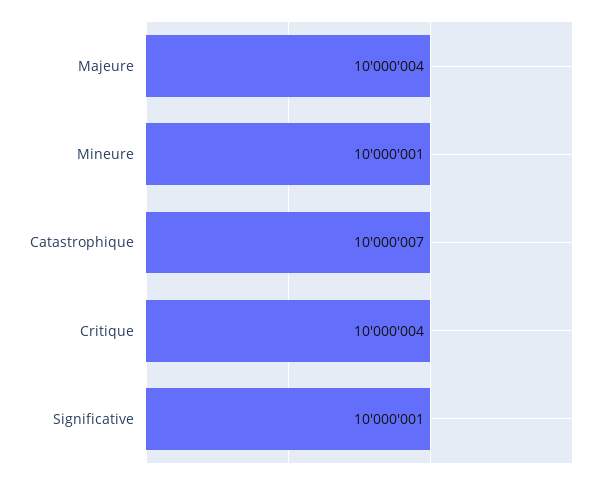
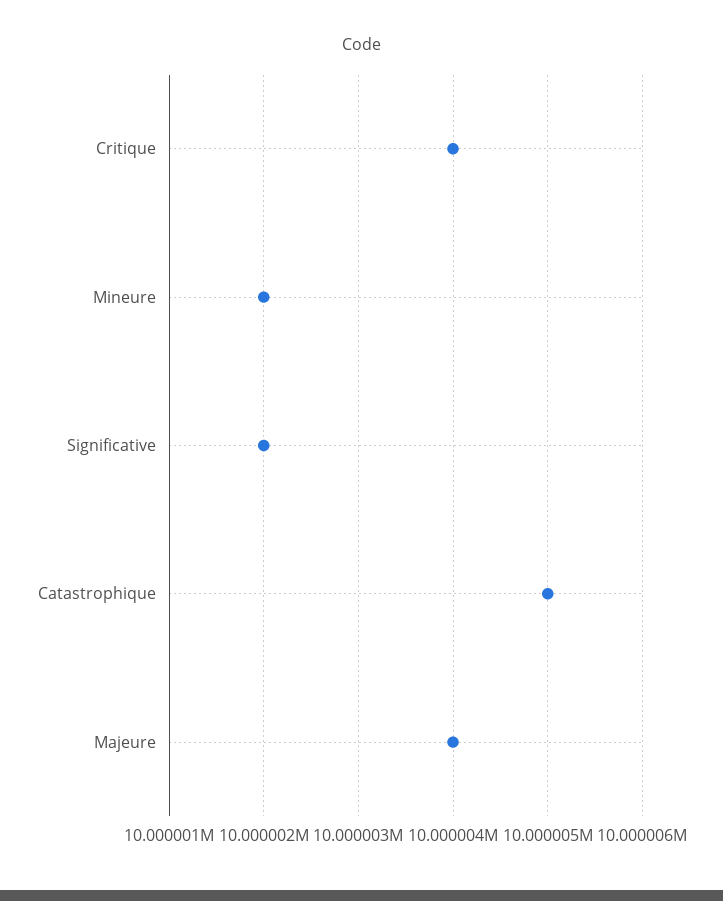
Mineure: 10000001 -> 10000002
Catastrophique: 10000007 -> 10000005
Significative: 10000001 -> 10000002

